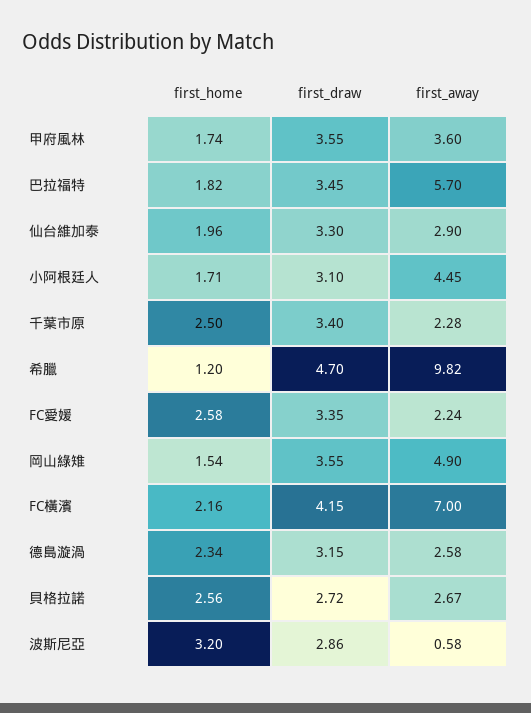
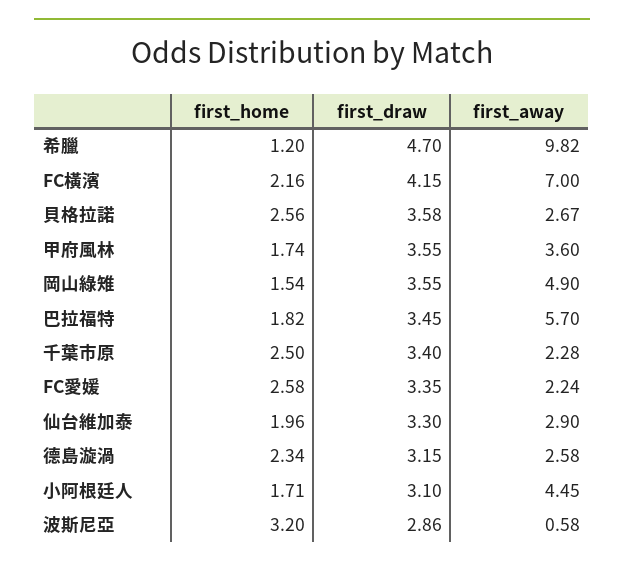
first_draw, 貝格拉諾: 2.72 -> 3.58

